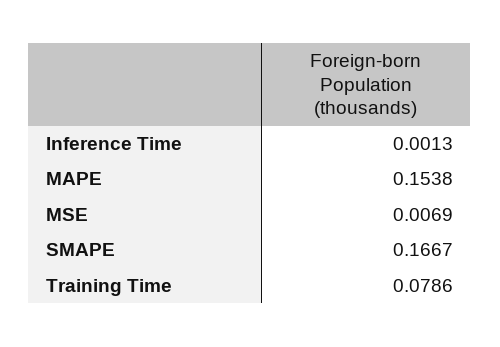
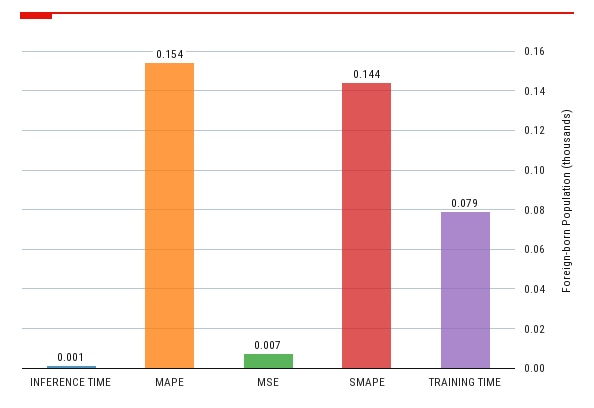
SMAPE: 0.1667 -> 0.144

